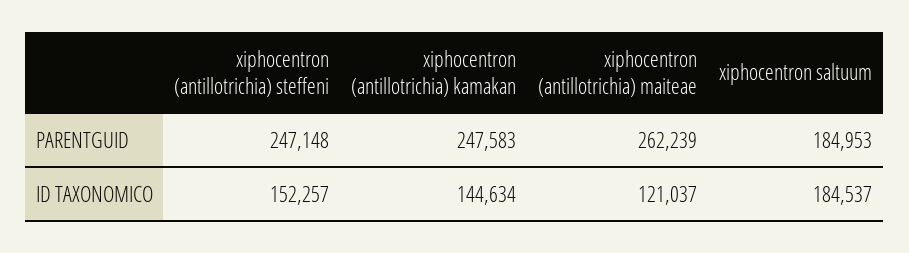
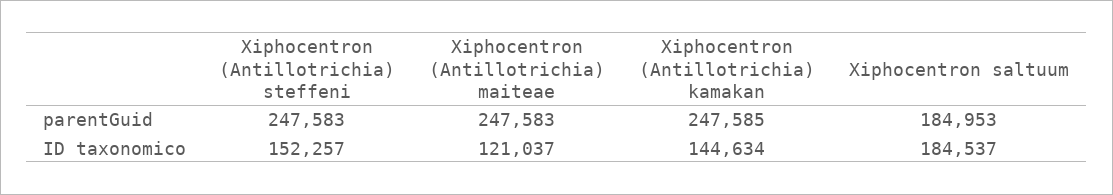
xiphocentron (antillotrichia) steffeni, PARENTGUID: 247148 -> 247583
xiphocentron (antillotrichia) kamakan, PARENTGUID: 247583 -> 247585
xiphocentron (antillotrichia) maiteae, PARENTGUID: 262239 -> 247583

